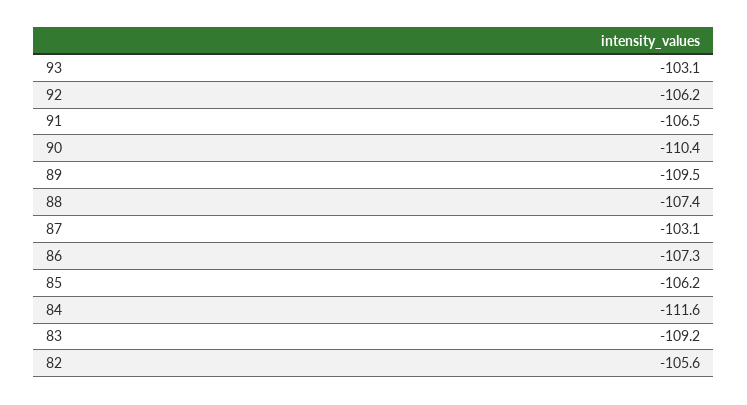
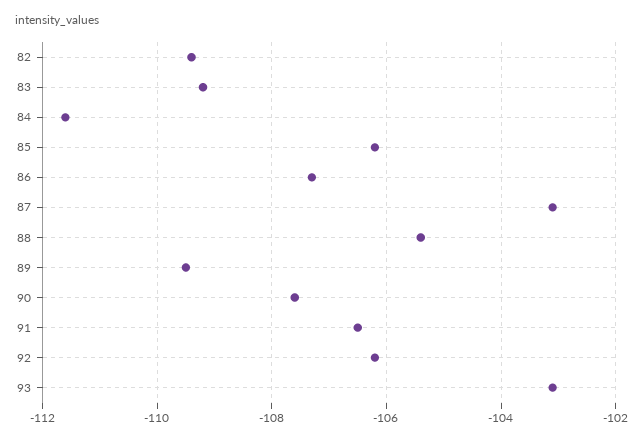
90: -110.4 -> -107.5
88: -107.4 -> -105.5
82: -105.6 -> -109.5

